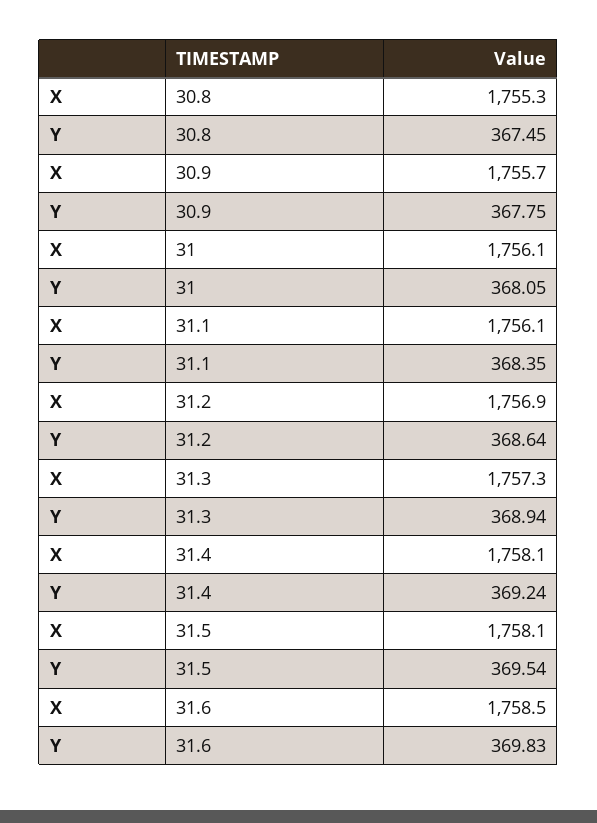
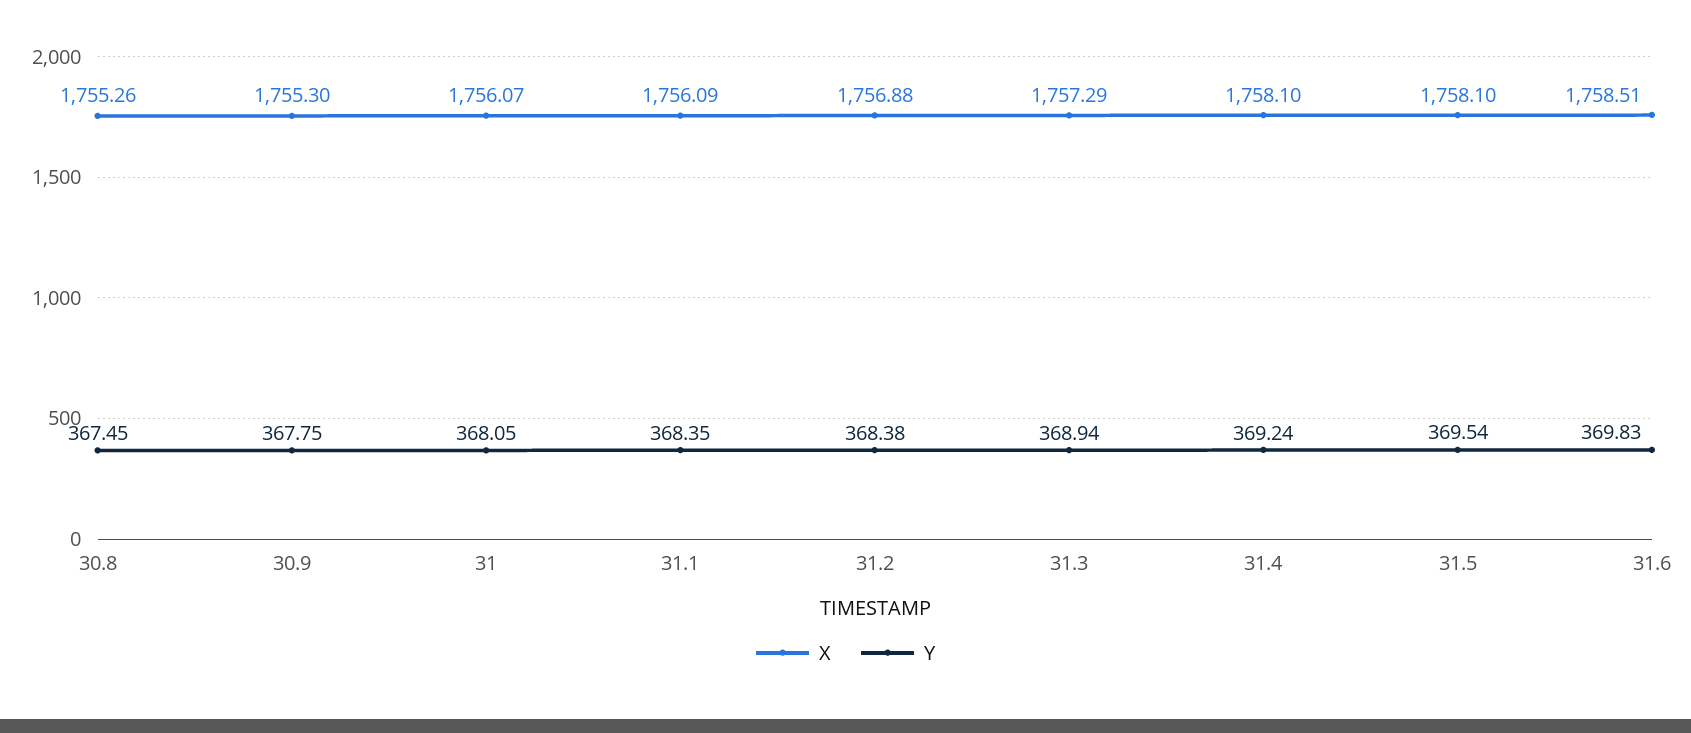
X, 30.9: 1755.7 -> 1755.3
Y, 31.2: 368.64 -> 368.38

